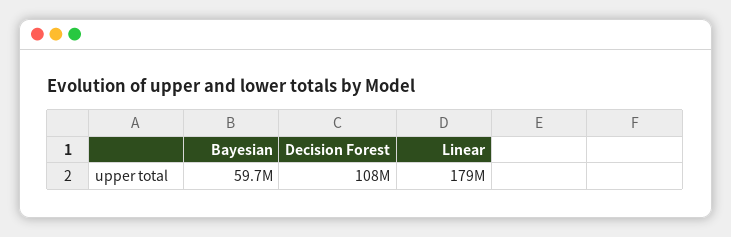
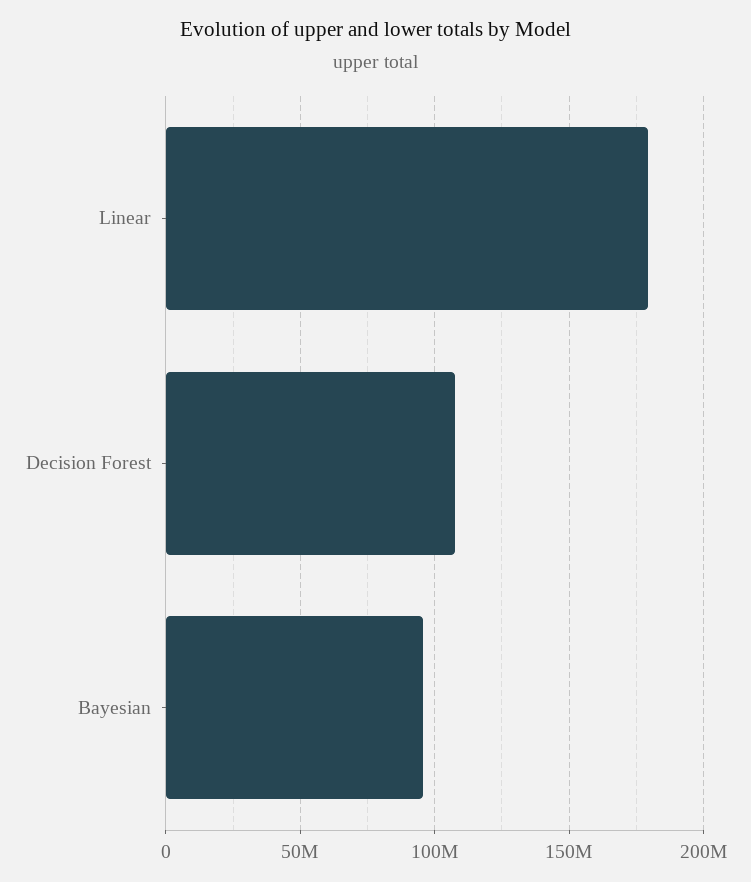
Bayesian: 59700000 -> 95000000

